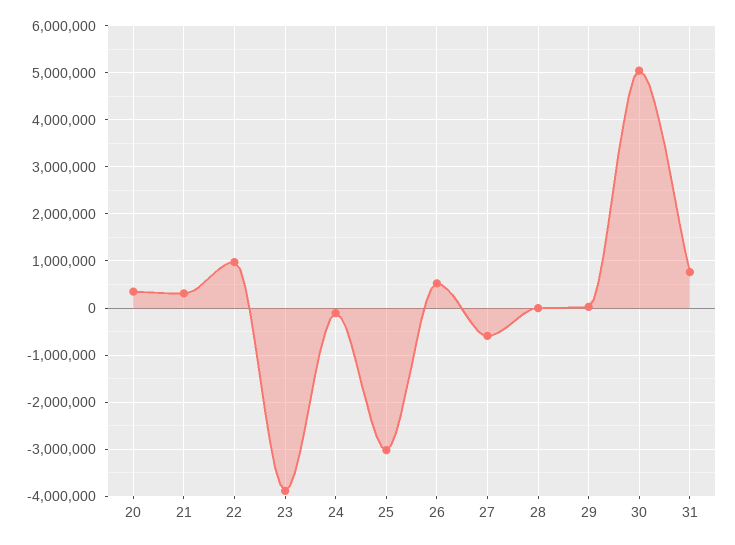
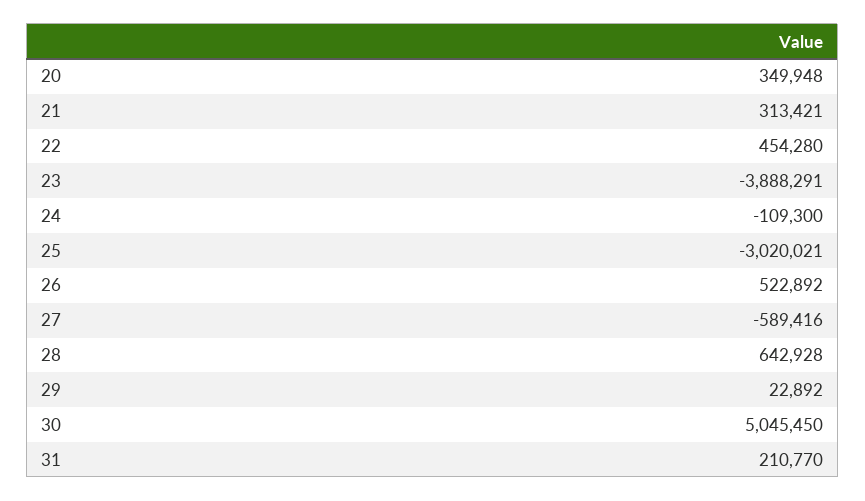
22: 1000000 -> 454280
28: 0 -> 642928
31: 800000 -> 210770

